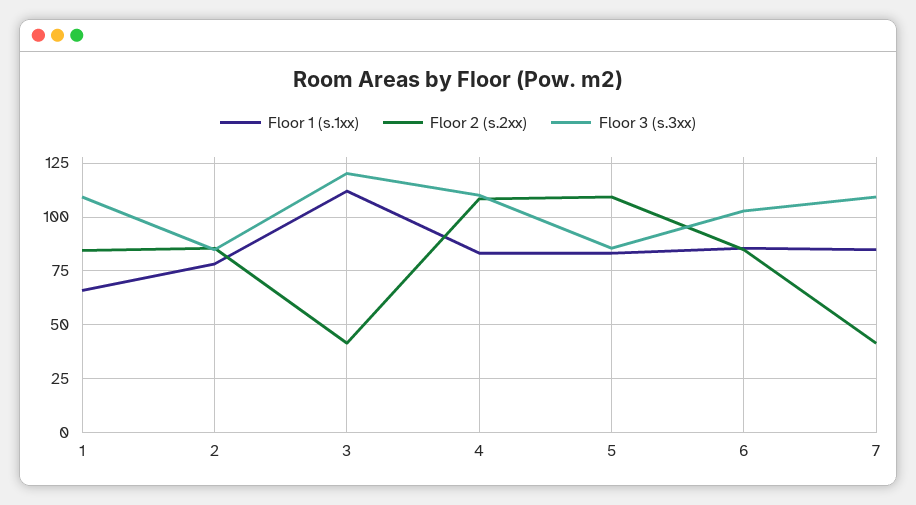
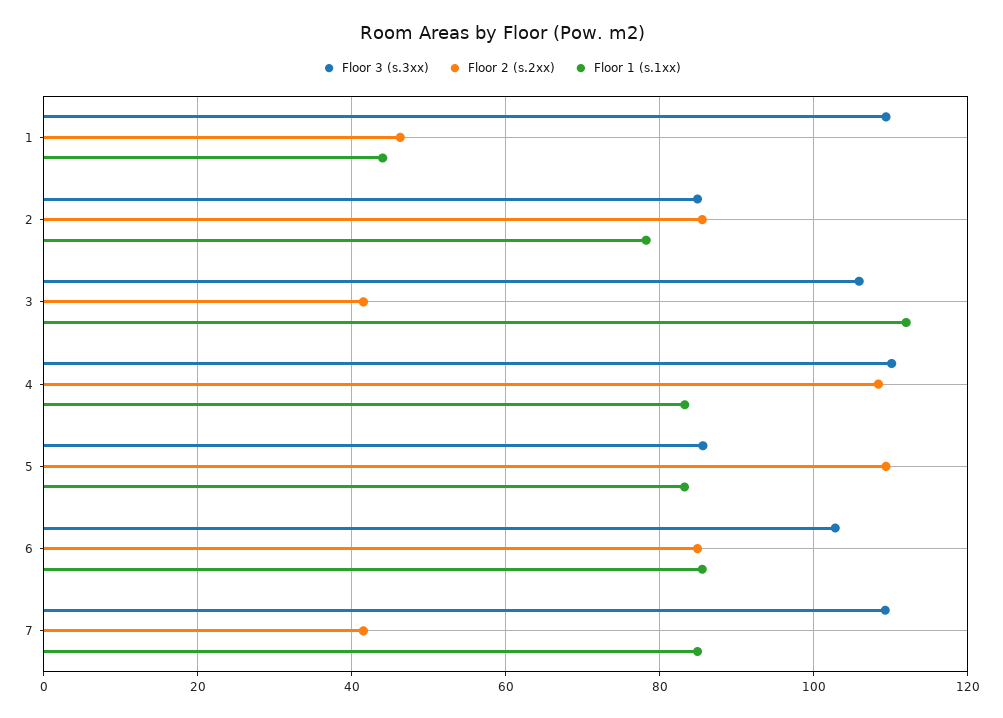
Floor 1 (s.1xx), 1: 65 -> 44
Floor 2 (s.2xx), 1: 85 -> 46
Floor 3 (s.3xx), 3: 120 -> 106

